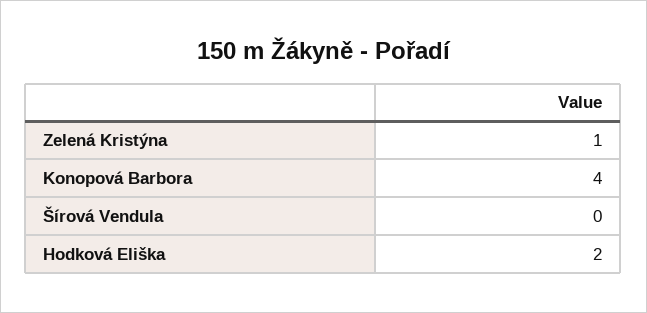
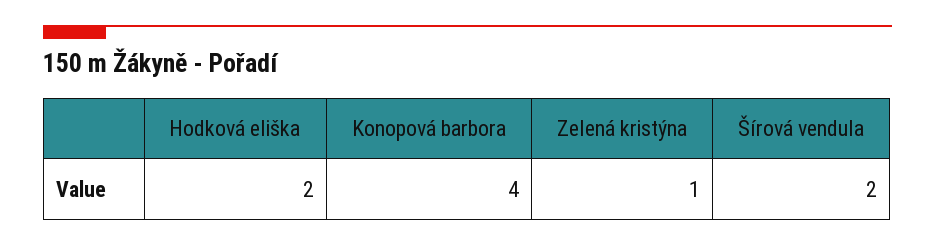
Šírová Vendula: 0 -> 2

